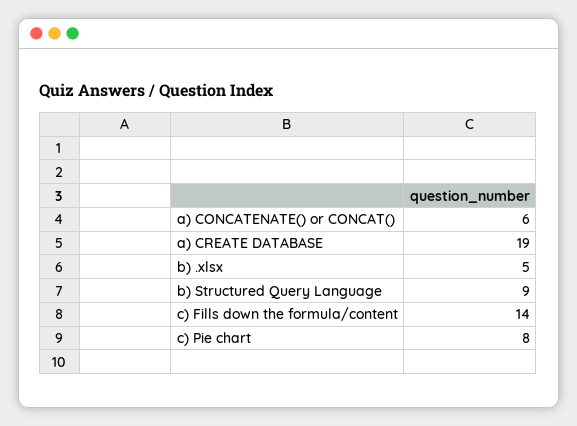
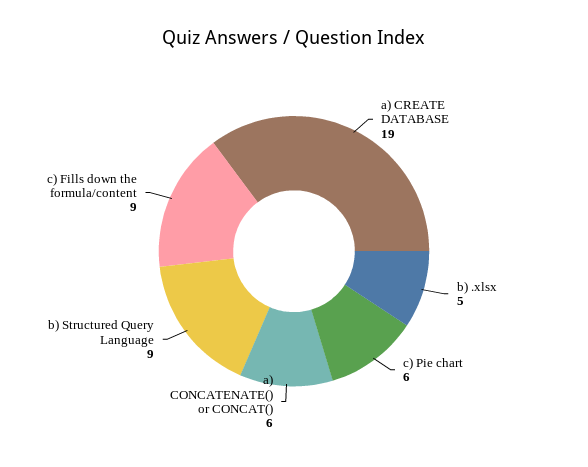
c) Fills down the formula/content: 14 -> 9
c) Pie chart: 8 -> 6

